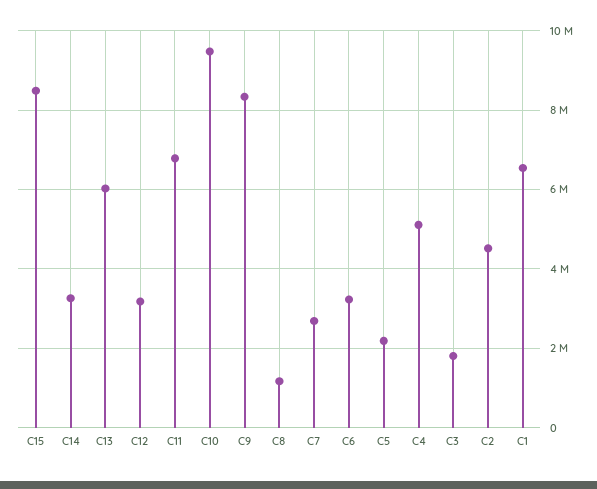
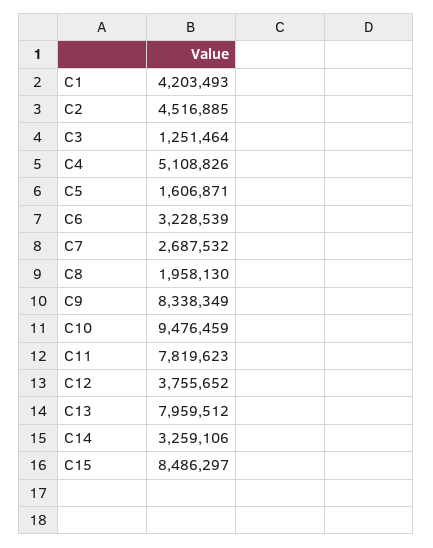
C13: 6000000 -> 7959512
C12: 3200000 -> 3755652
C11: 6800000 -> 7819623
C8: 1200000 -> 1958130
C5: 2200000 -> 1606871
C3: 1800000 -> 1251464
C1: 6600000 -> 4203493

